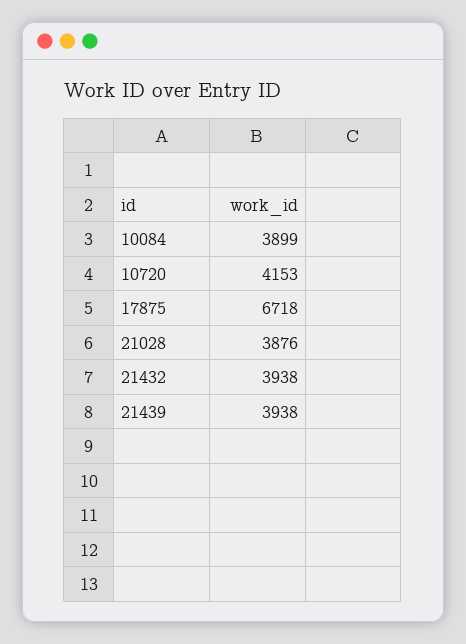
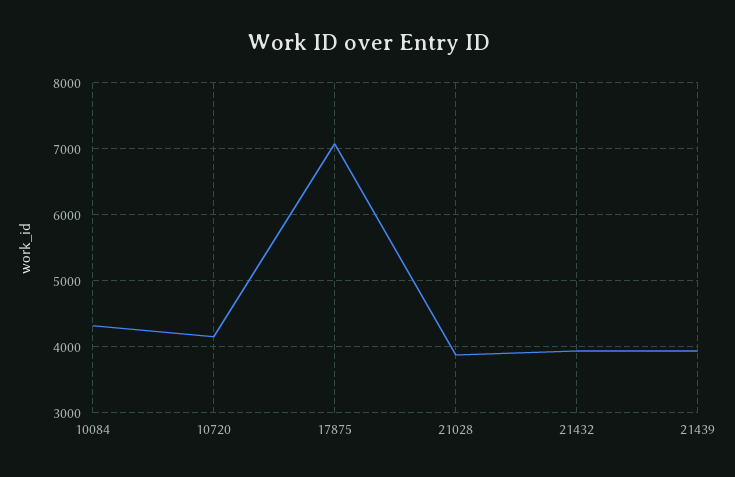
10084: 3899 -> 4300
17875: 6718 -> 7100

